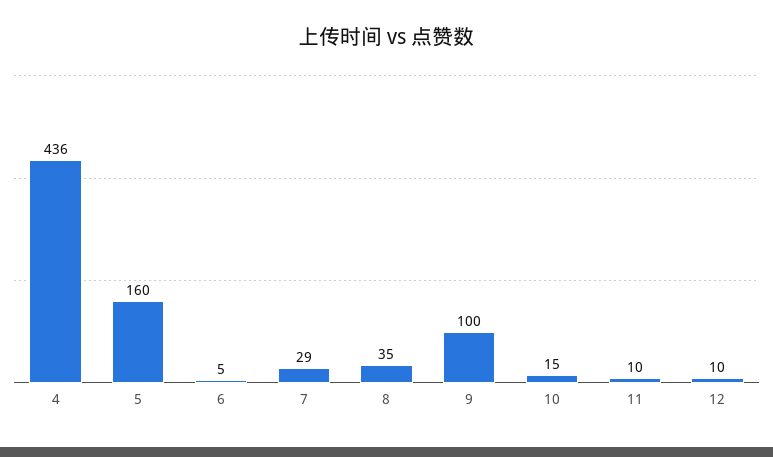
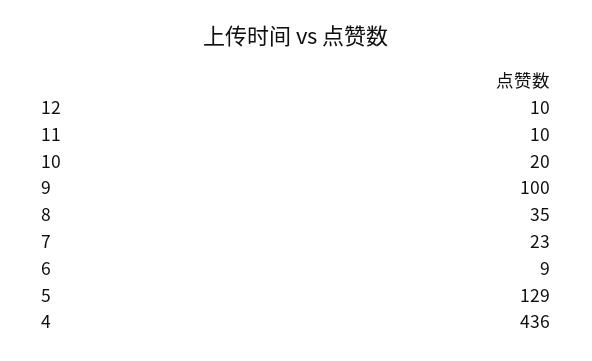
5: 160 -> 129
6: 5 -> 9
7: 29 -> 23
10: 15 -> 20

